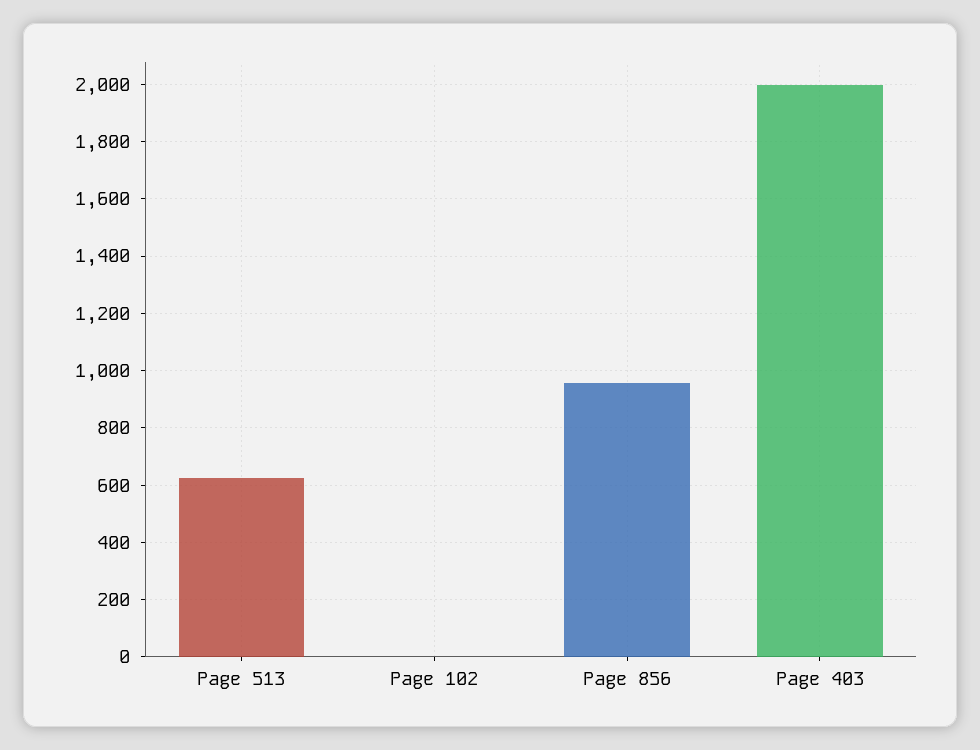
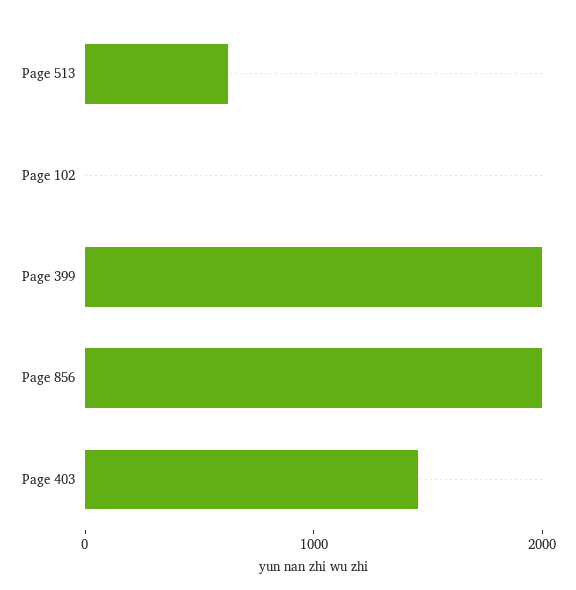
Page 856: 950 -> 2000
Page 403: 2000 -> 1400
Page 399: none -> 2000

